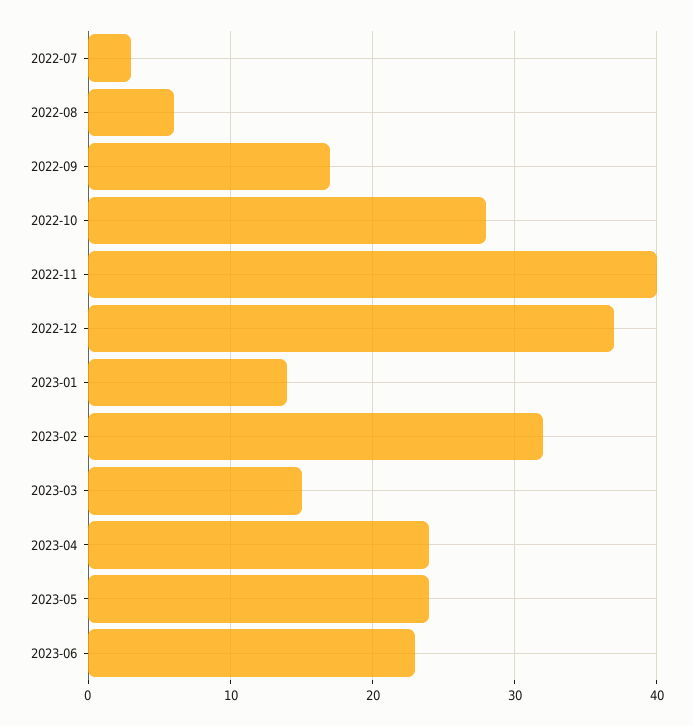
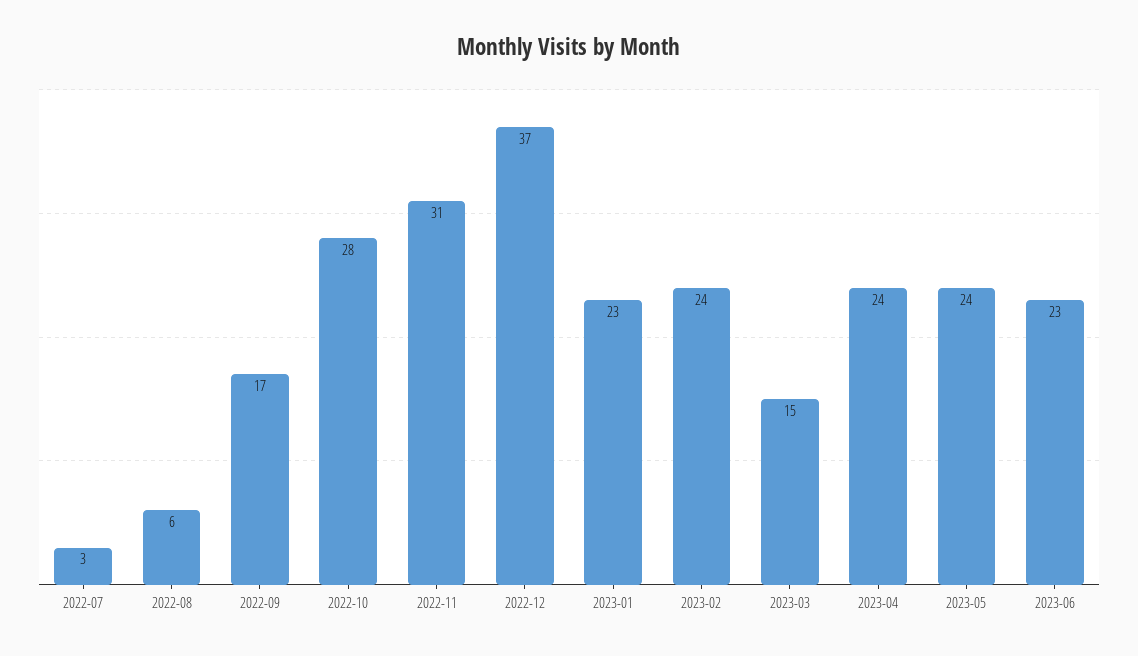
2022-11: 40 -> 31
2023-01: 14 -> 23
2023-02: 32 -> 24

